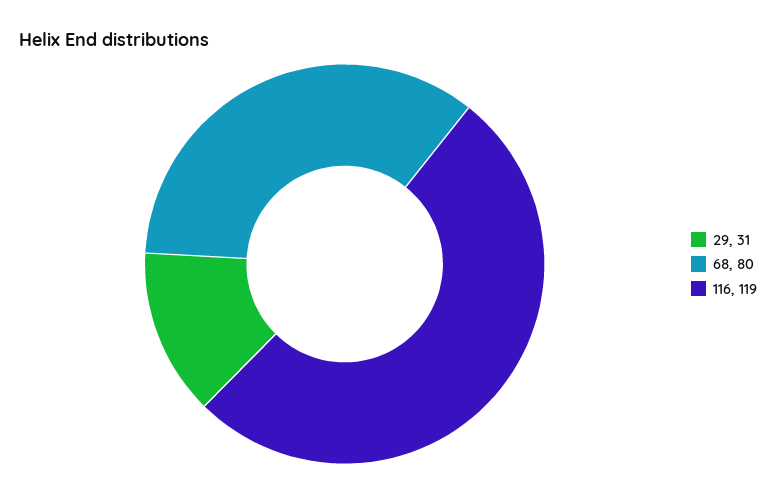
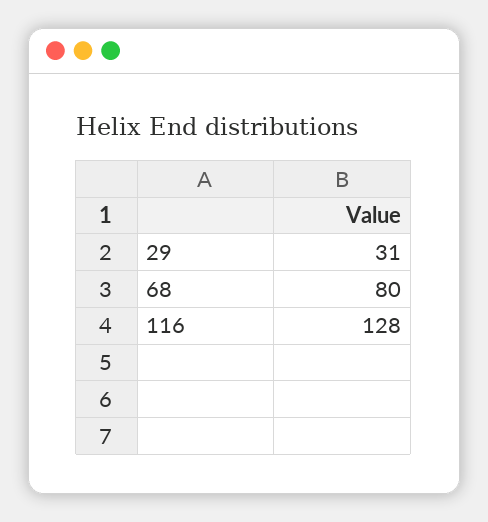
116: 119 -> 128

